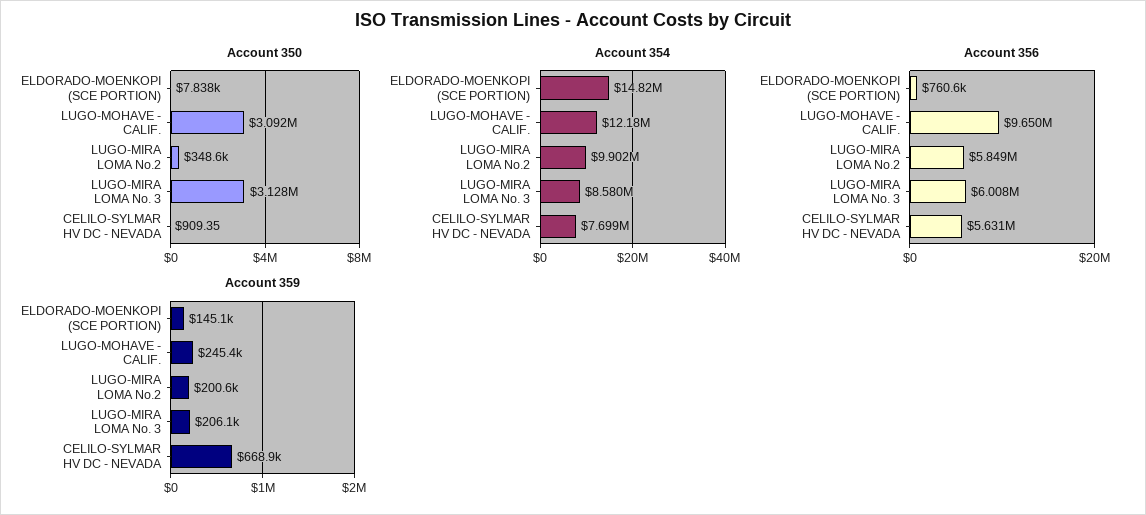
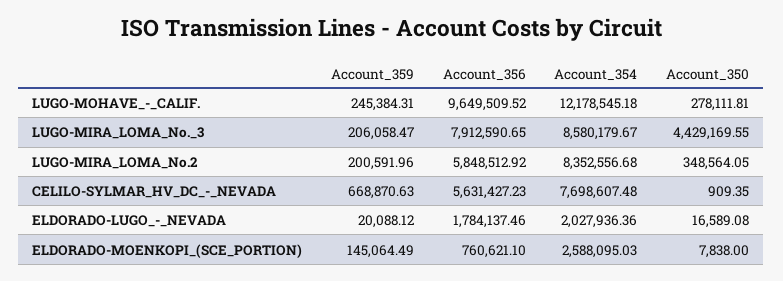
Account 350, LUGO-MOHAVE - CALIF.: 3092000 -> 278111.81
Account 350, LUGO-MIRA LOMA No. 3: 3128000 -> 4429169.55
Account 354, ELDORADO-MOENKOPI (SCE PORTION): 14820000 -> 2588095.03
Account 354, LUGO-MIRA LOMA No.2: 9902000 -> 8352556.68
Account 356, LUGO-MIRA LOMA No. 3: 6008000 -> 7912590.65
Account 359, ELDORADO-LUGO_-_NEVADA: none -> 20088.12
Account 356, ELDORADO-LUGO_-_NEVADA: none -> 1784137.46
Account 354, ELDORADO-LUGO_-_NEVADA: none -> 2027936.36
Account 350, ELDORADO-LUGO_-_NEVADA: none -> 16589.08

